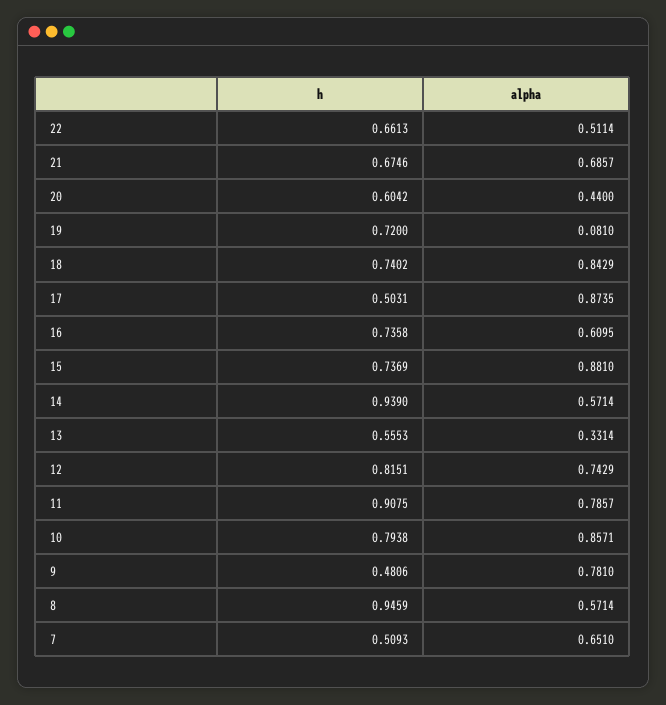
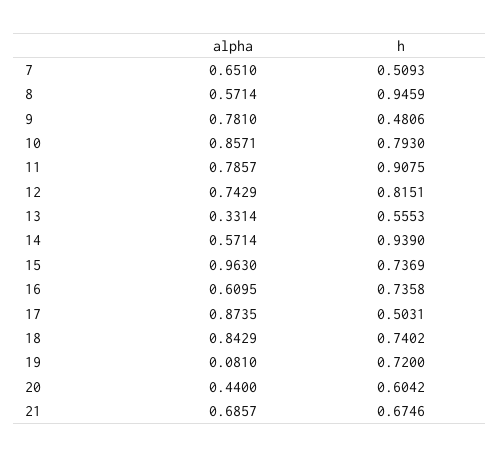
h, 22: 0.6613 -> none
alpha, 22: 0.5114 -> none
alpha, 15: 0.881 -> 0.963
h, 10: 0.7938 -> 0.793

